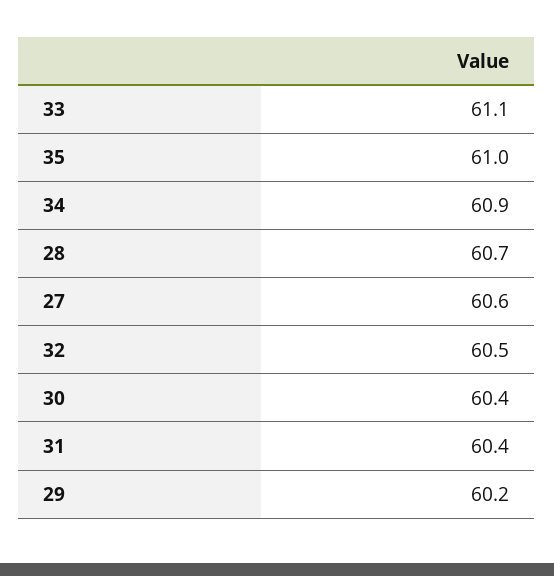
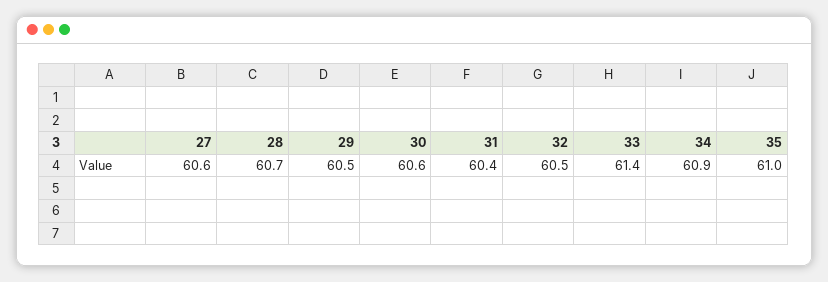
33: 61.1 -> 61.4
30: 60.4 -> 60.6
29: 60.2 -> 60.5

